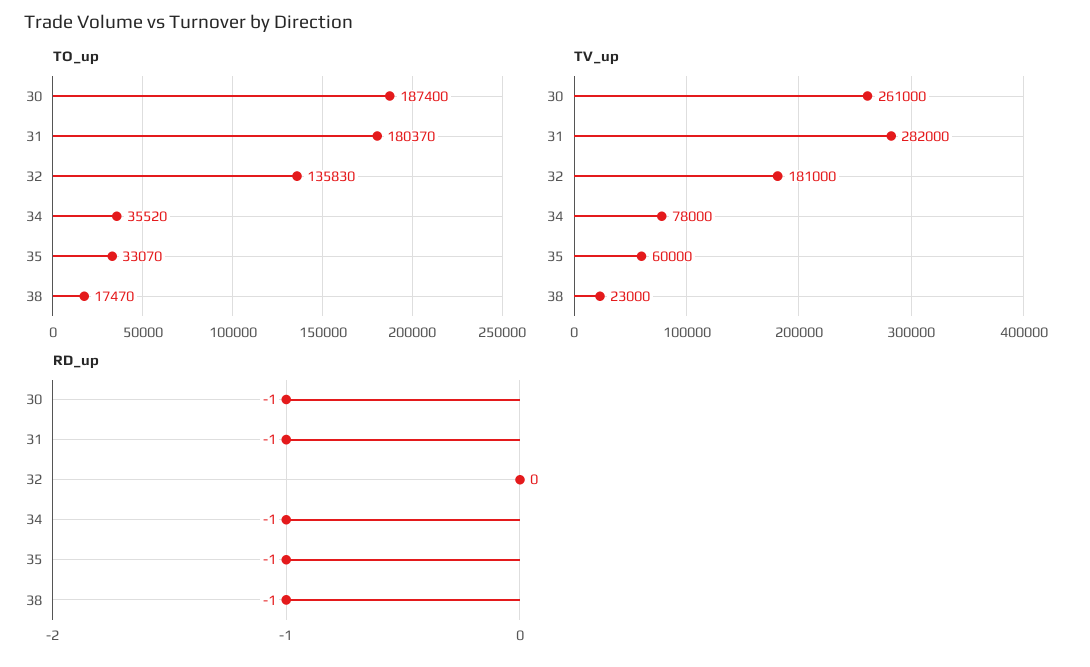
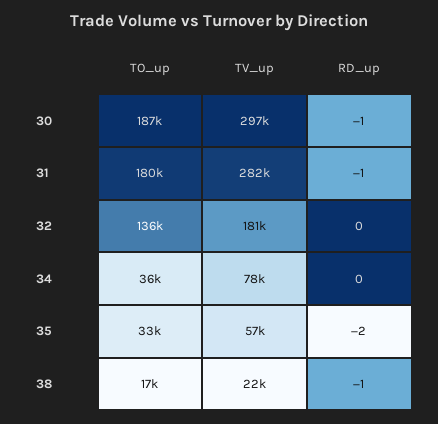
TV_up, 30: 261000 -> 297000
TV_up, 35: 60000 -> 57000
TV_up, 38: 23000 -> 22000
RD_up, 34: -1 -> 0
RD_up, 35: -1 -> -2

